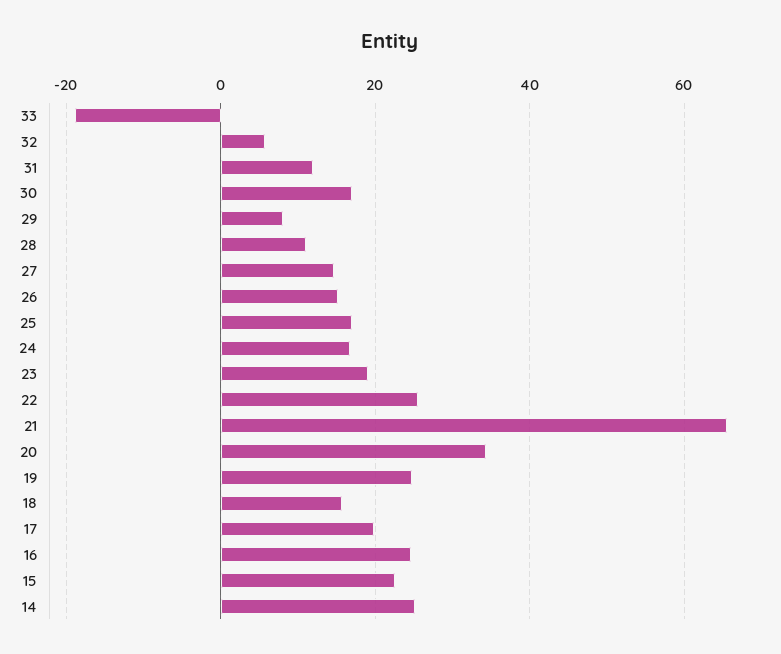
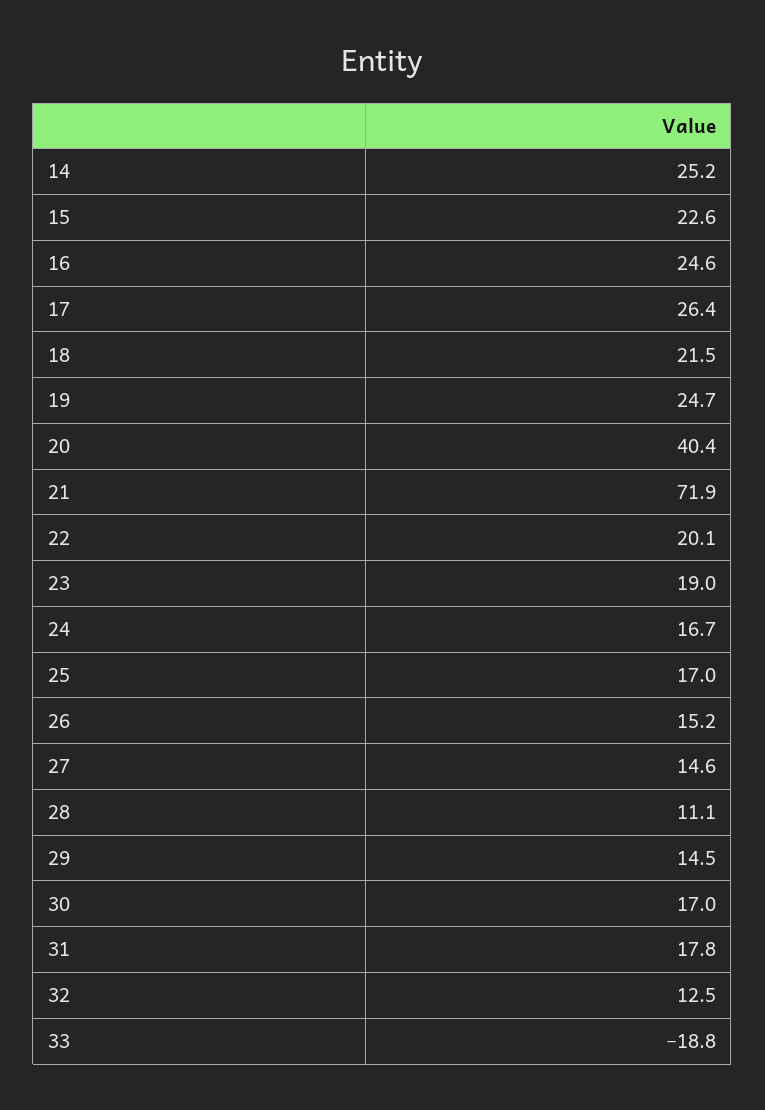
32: 6 -> 12.5
31: 12 -> 17.8
29: 8 -> 14.5
22: 26 -> 20.1
21: 66 -> 71.9
20: 34 -> 40.4
18: 16 -> 21.5
17: 20 -> 26.4

